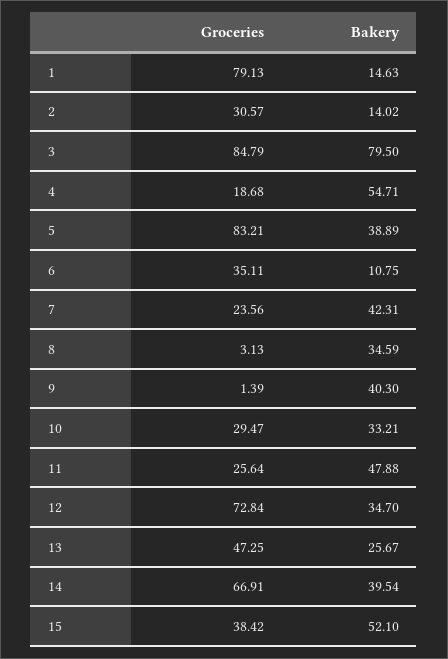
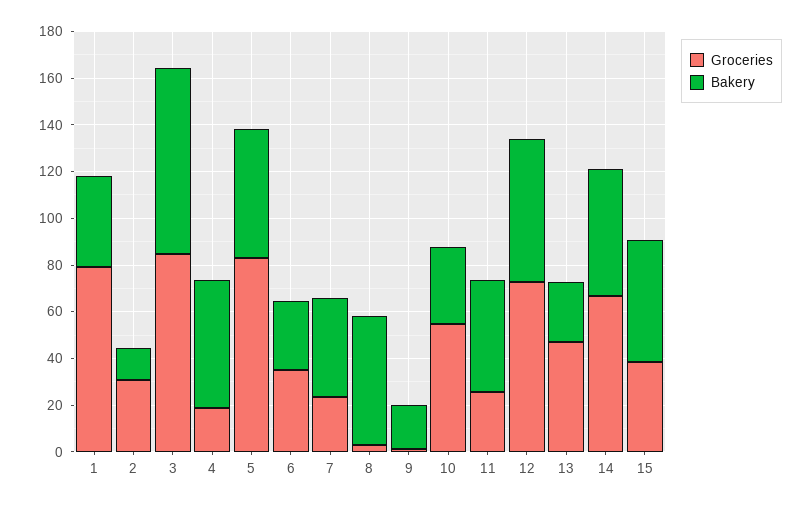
Bakery, 1: 14.63 -> 40
Bakery, 5: 38.89 -> 55
Bakery, 6: 10.75 -> 30
Bakery, 8: 34.59 -> 55
Bakery, 9: 40.3 -> 20
Groceries, 10: 29.47 -> 55
Bakery, 12: 34.7 -> 60
Bakery, 14: 39.54 -> 55

